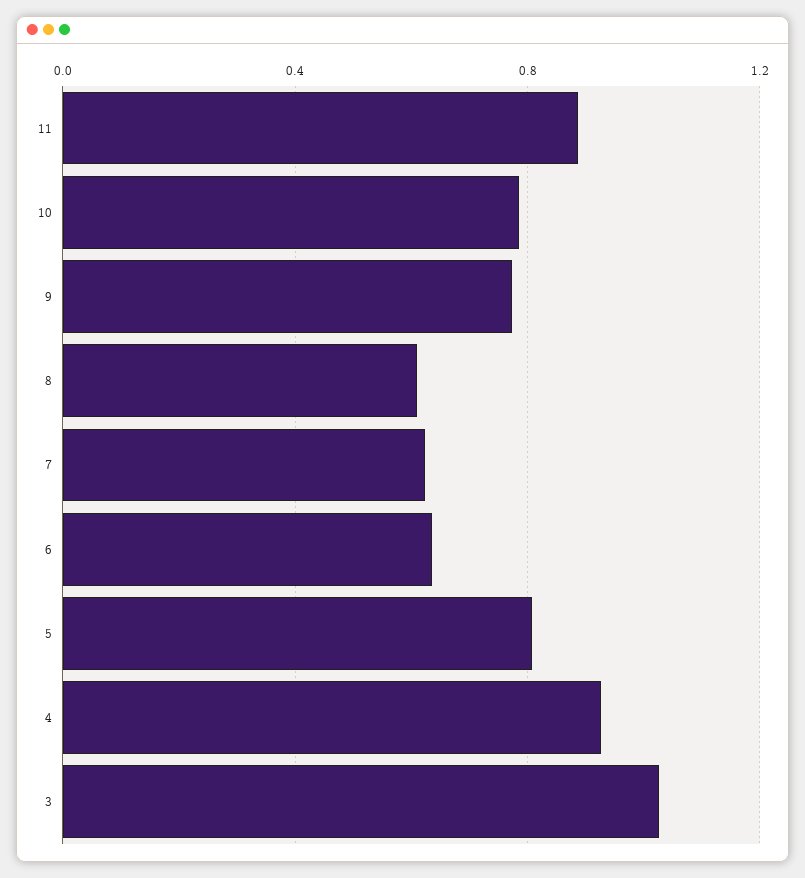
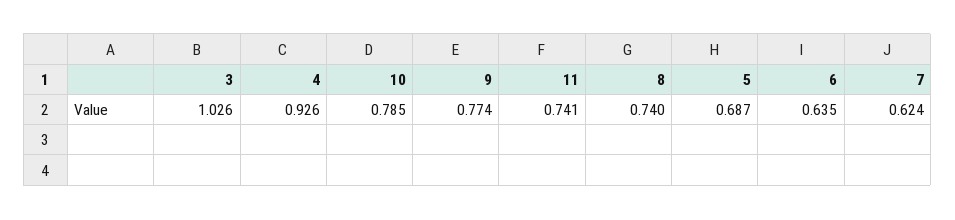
11: 0.9 -> 0.741
8: 0.6 -> 0.74
5: 0.8 -> 0.687

